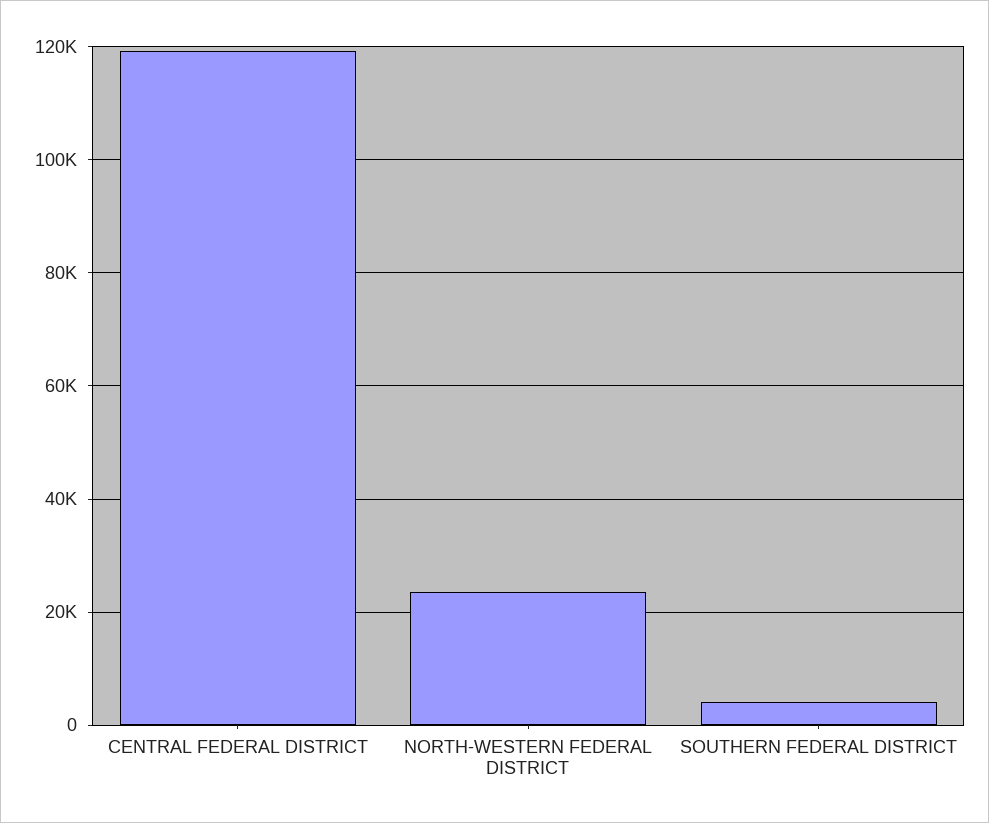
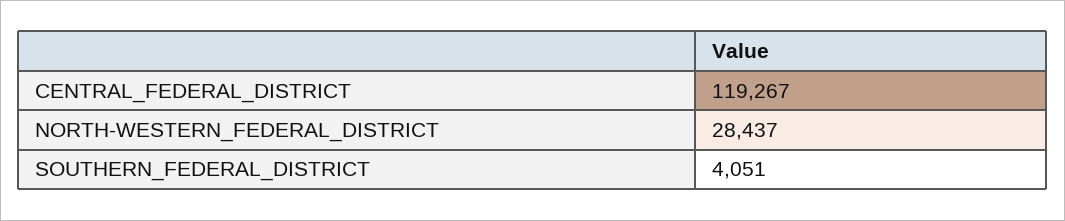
NORTH-WESTERN FEDERAL DISTRICT: 24000 -> 28437

